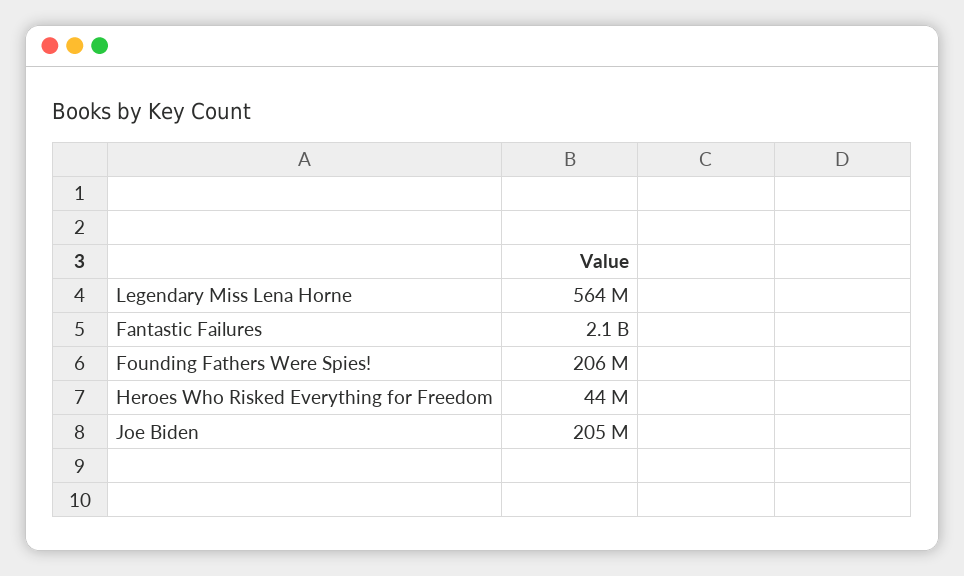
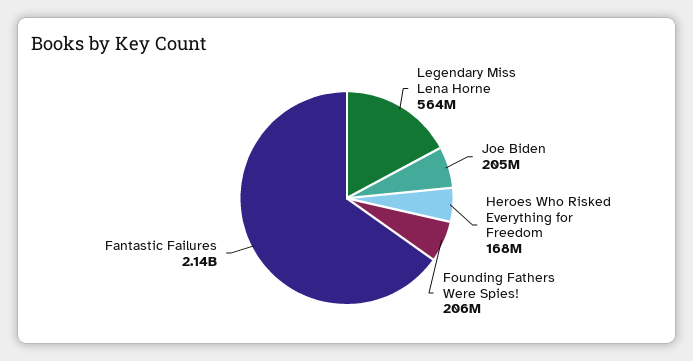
Heroes Who Risked Everything for Freedom: 44000000 -> 168000000

